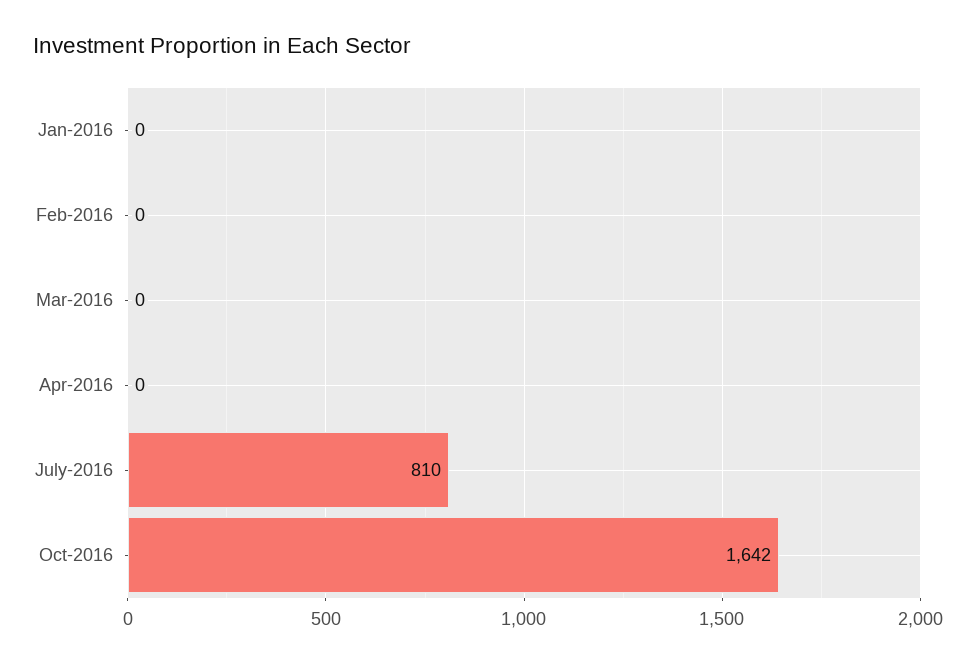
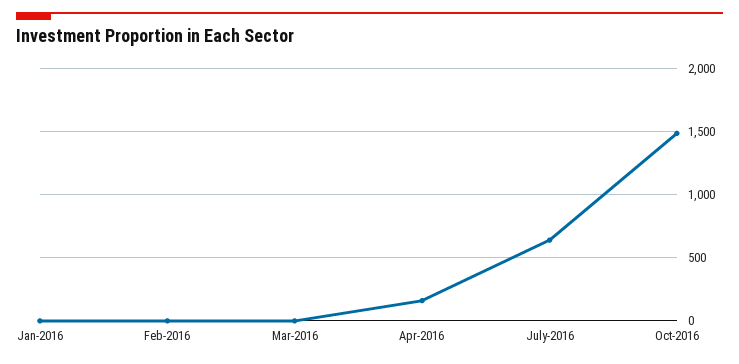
Apr-2016: 0 -> 150
July-2016: 810 -> 650
Oct-2016: 1642 -> 1500

